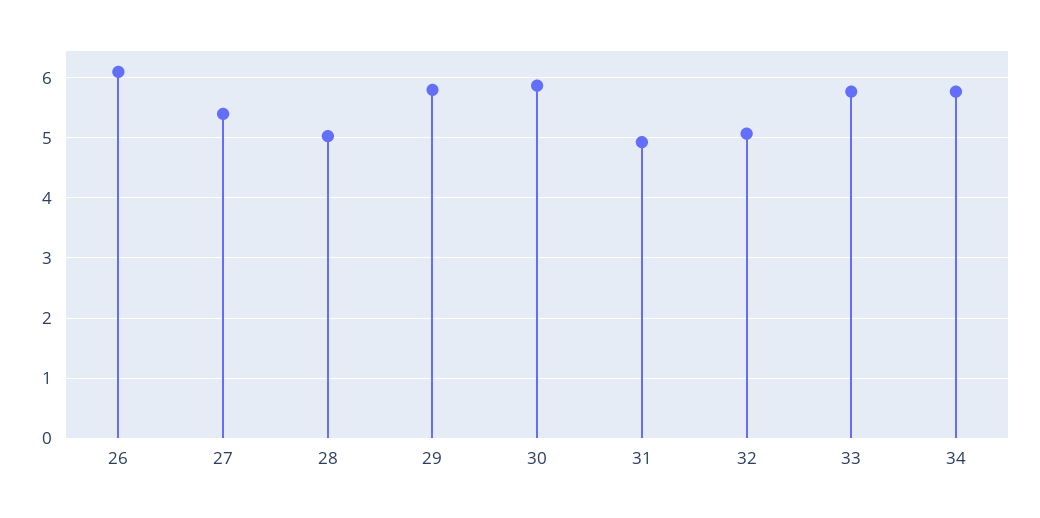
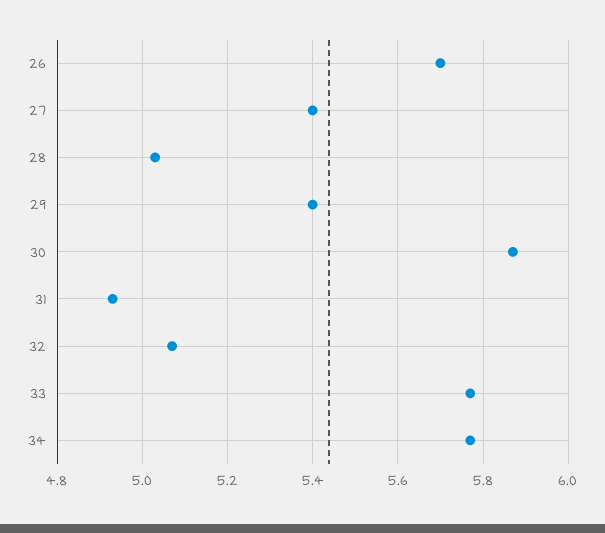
26: 6.1 -> 5.7
29: 5.8 -> 5.4

